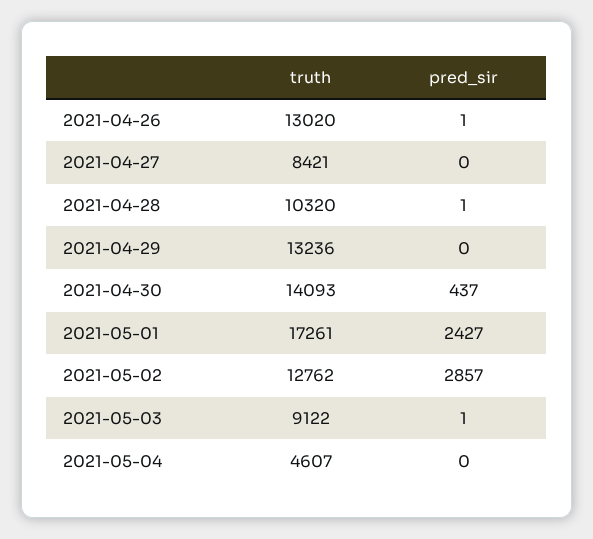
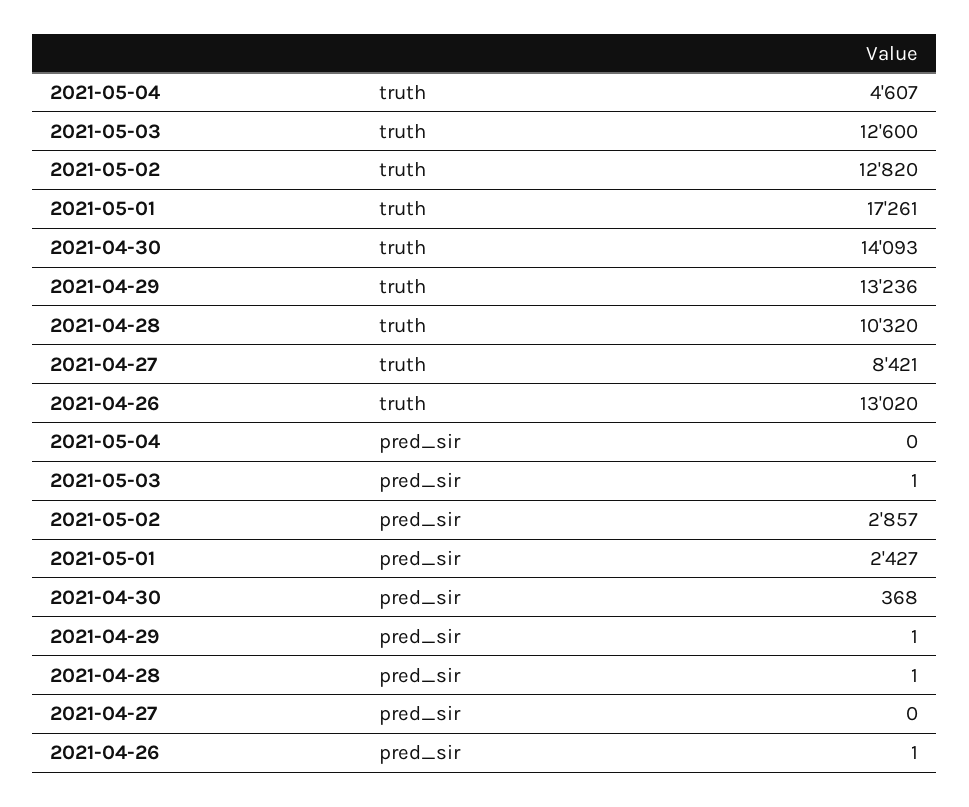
pred_sir, 2021-04-29: 0 -> 1
pred_sir, 2021-04-30: 437 -> 368
truth, 2021-05-02: 12762 -> 12820
truth, 2021-05-03: 9122 -> 12600

